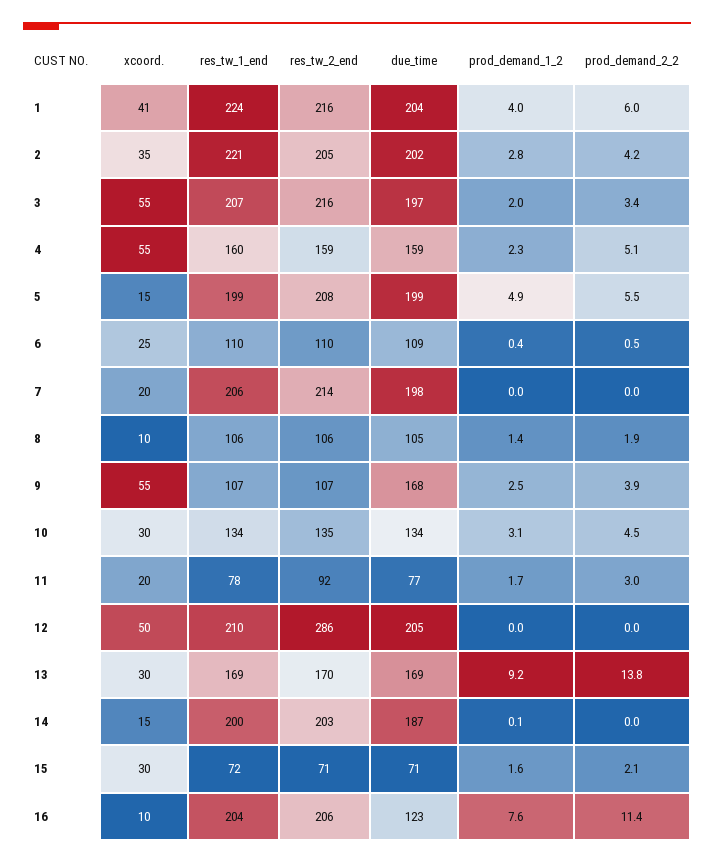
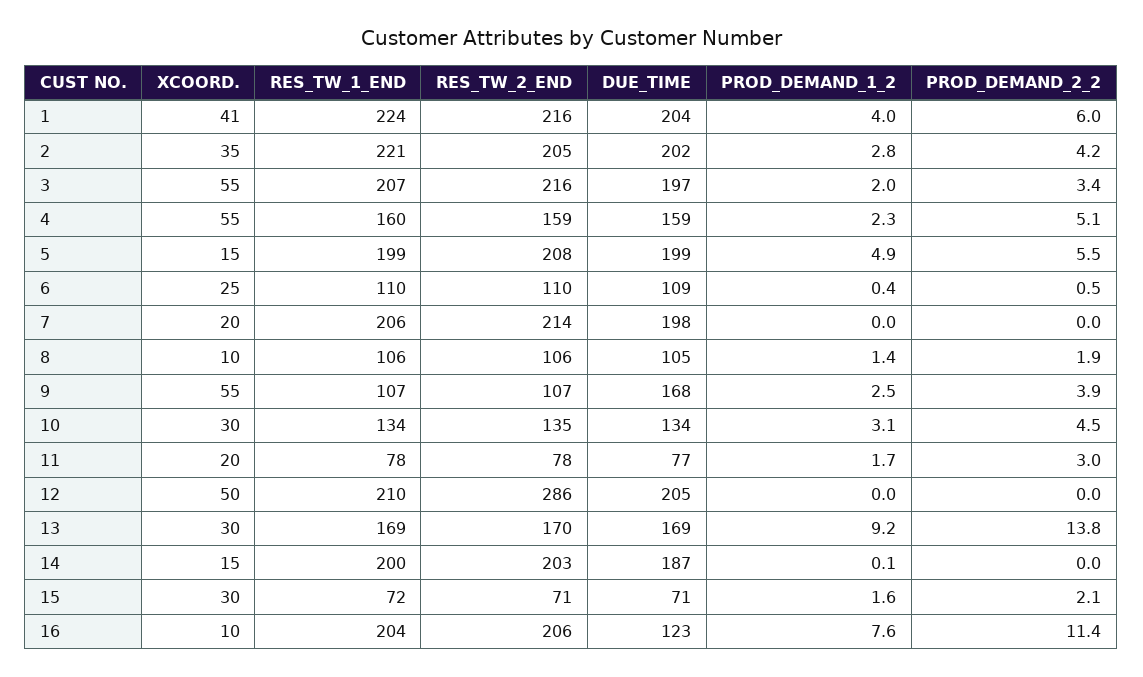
res_tw_2_end, 11: 92 -> 78

